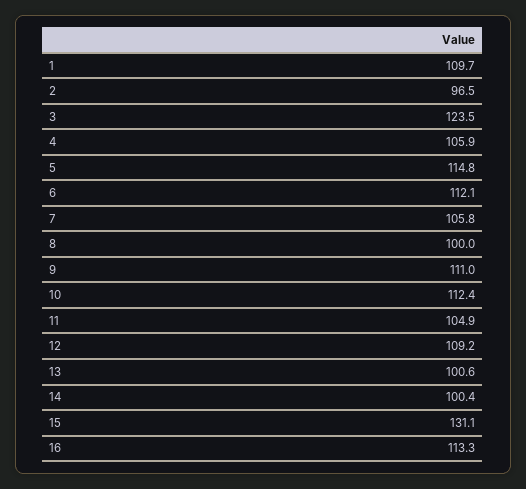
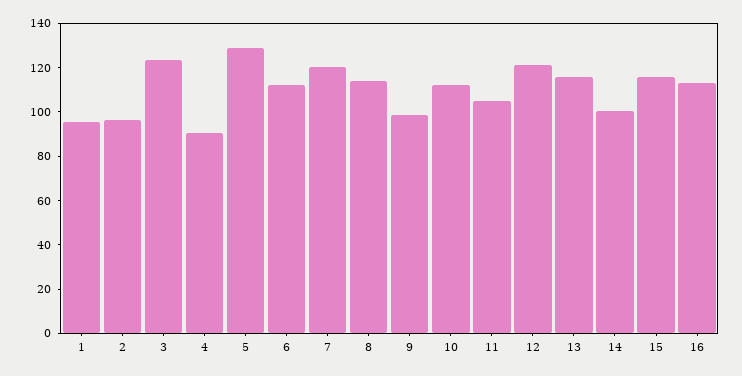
1: 109.7 -> 95
4: 105.9 -> 90
5: 114.8 -> 130
7: 105.8 -> 120
8: 100 -> 115
9: 111 -> 100
12: 109.2 -> 120
13: 100.6 -> 115
15: 131.1 -> 115

